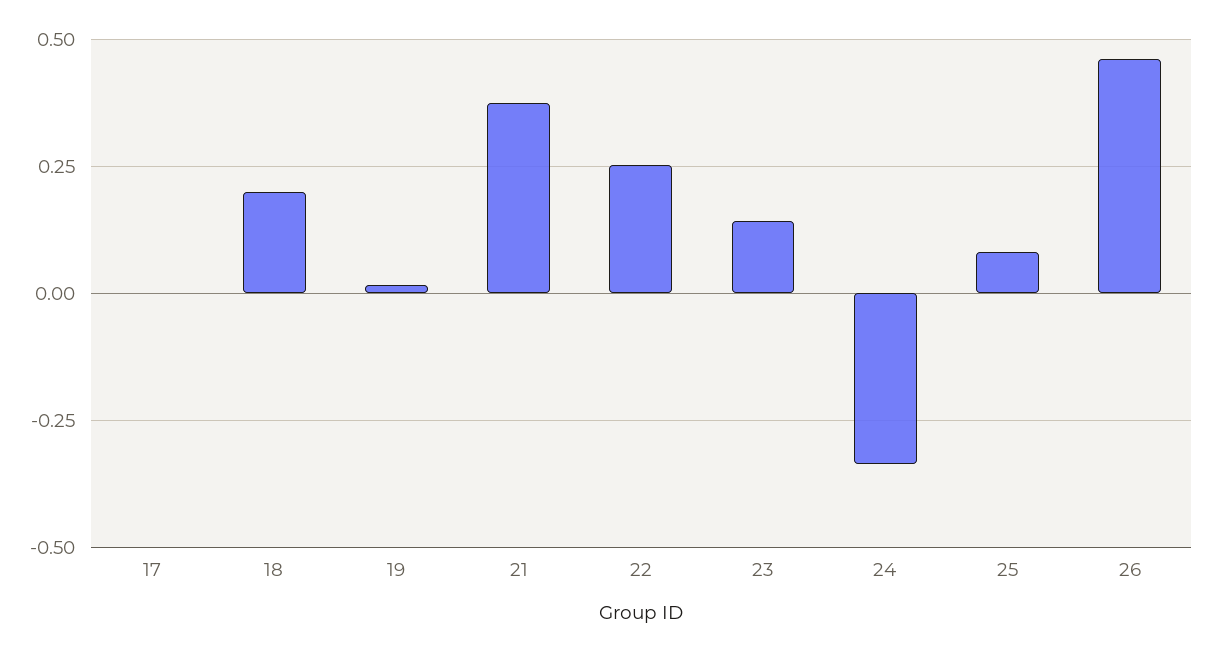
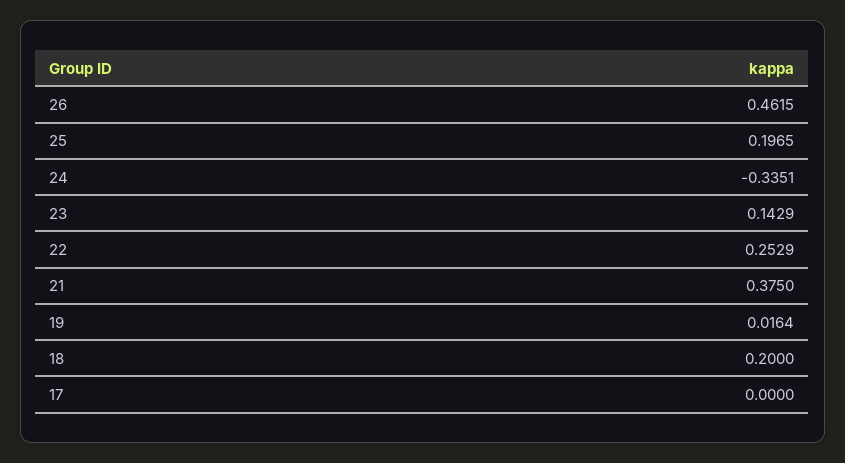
25: 0.075 -> 0.1965

